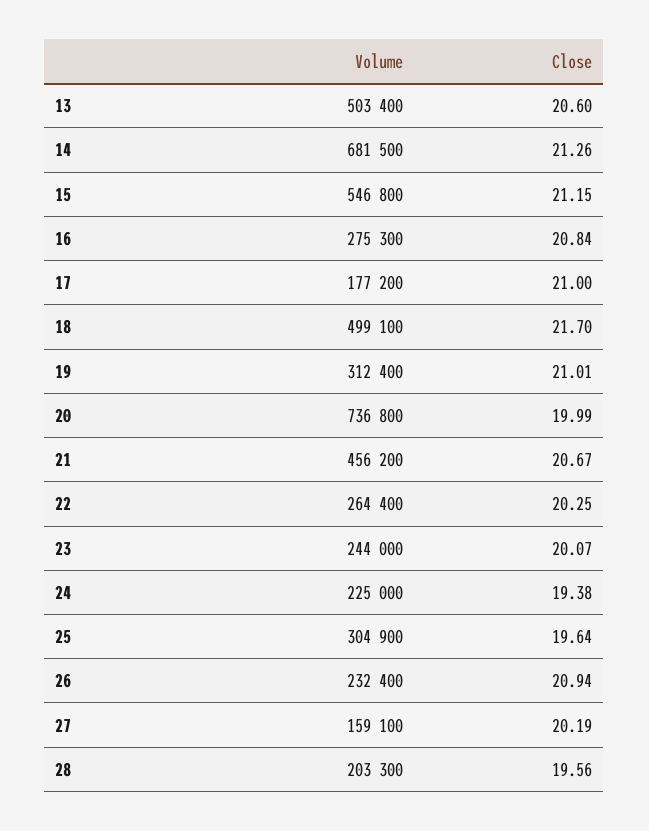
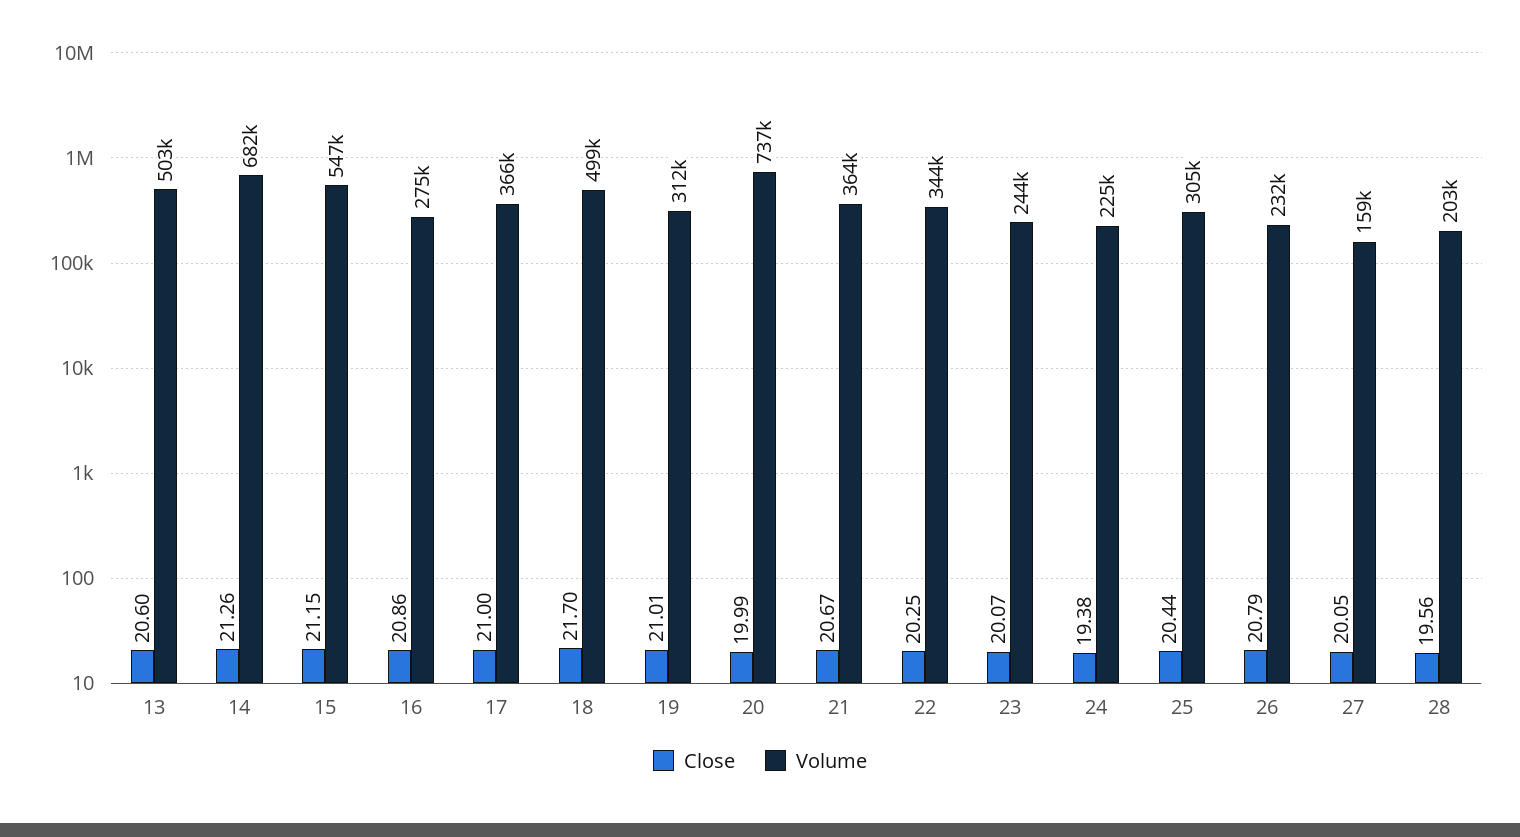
Close, 16: 20.84 -> 20.86
Volume, 17: 177200 -> 366000
Volume, 21: 456200 -> 364000
Volume, 22: 264400 -> 344000
Close, 25: 19.64 -> 20.44
Close, 26: 20.94 -> 20.79
Close, 27: 20.19 -> 20.05

